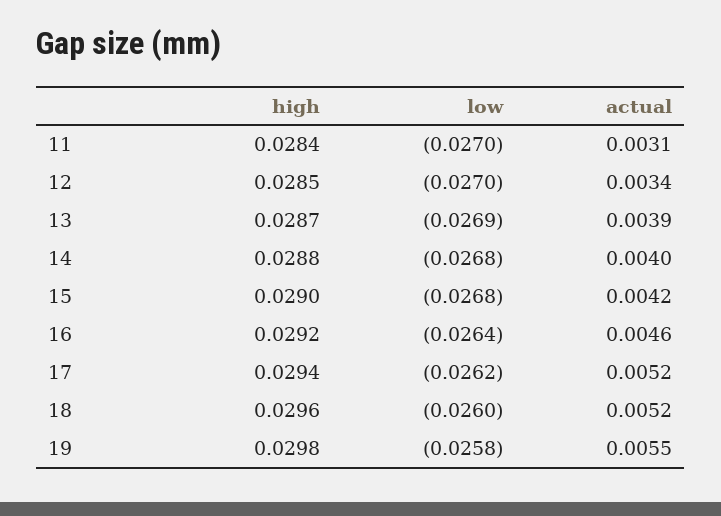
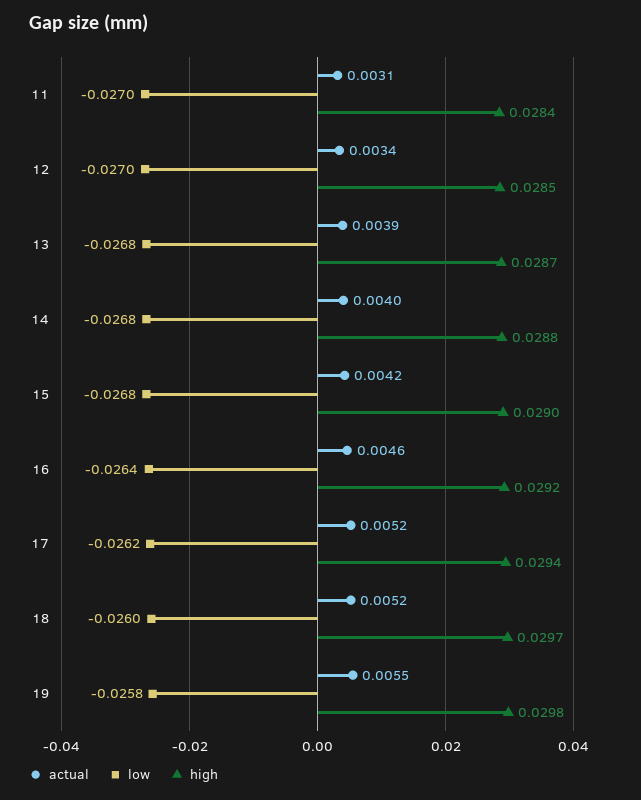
low, 13: -0.0269 -> -0.0268
high, 18: 0.0296 -> 0.0297

